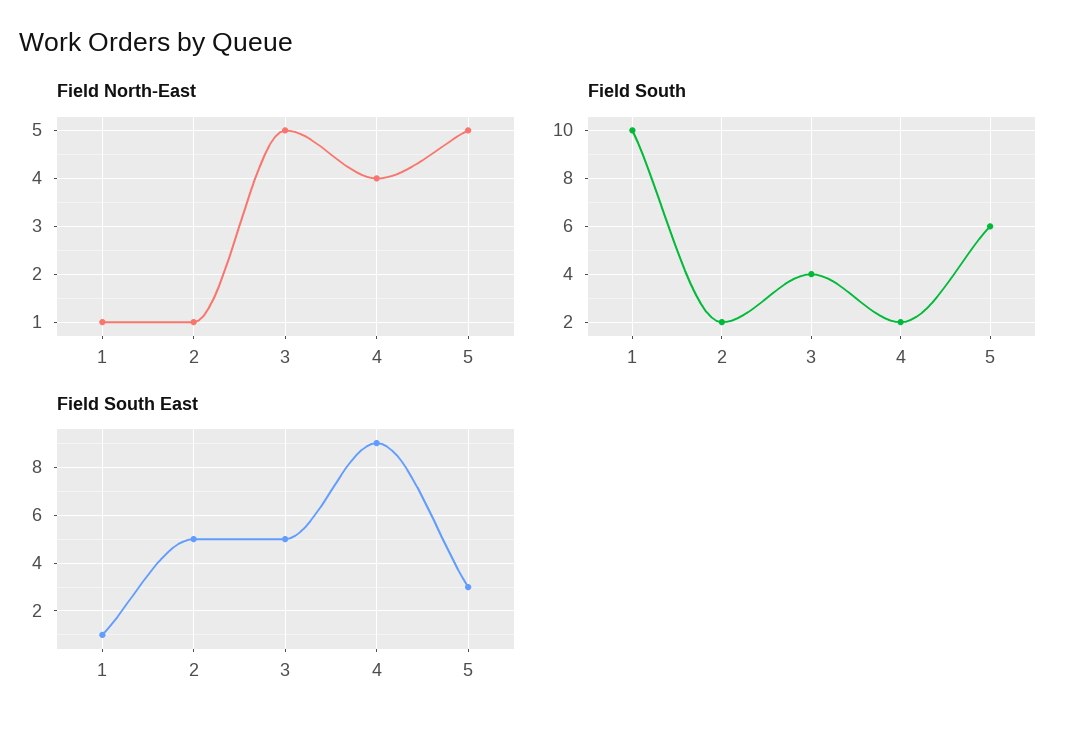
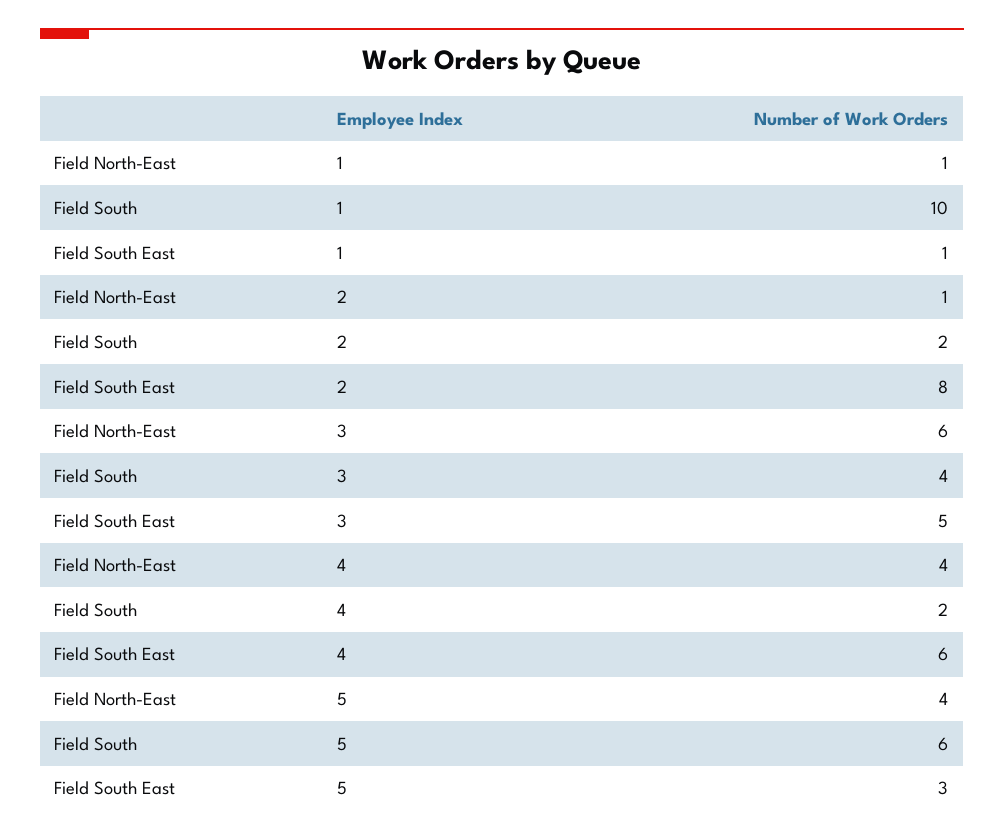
Field North-East, 3: 5 -> 6
Field North-East, 5: 5 -> 4
Field South East, 2: 5 -> 8
Field South East, 4: 9 -> 6

